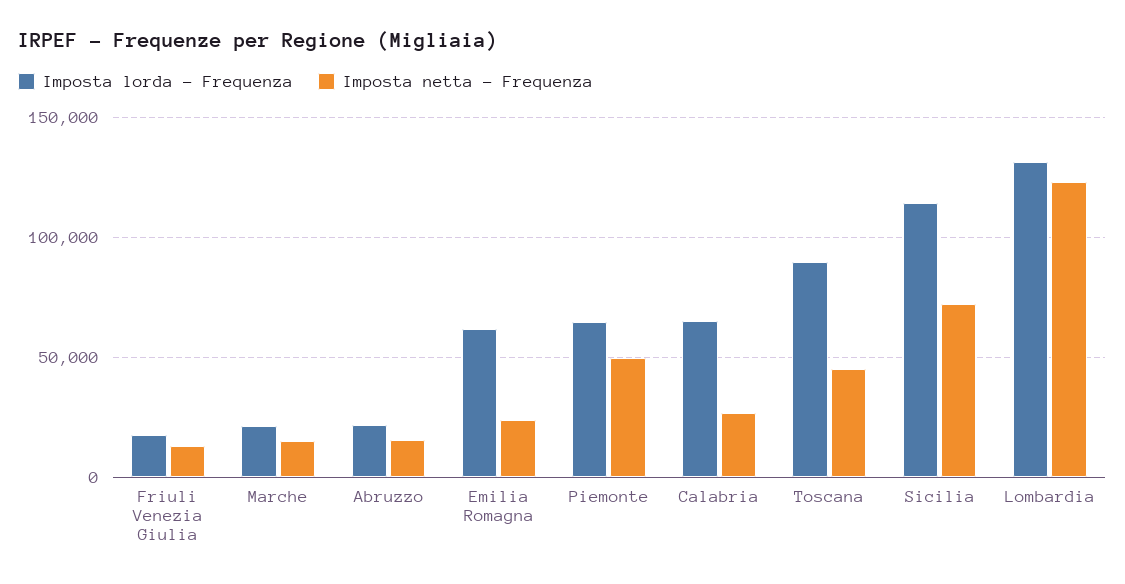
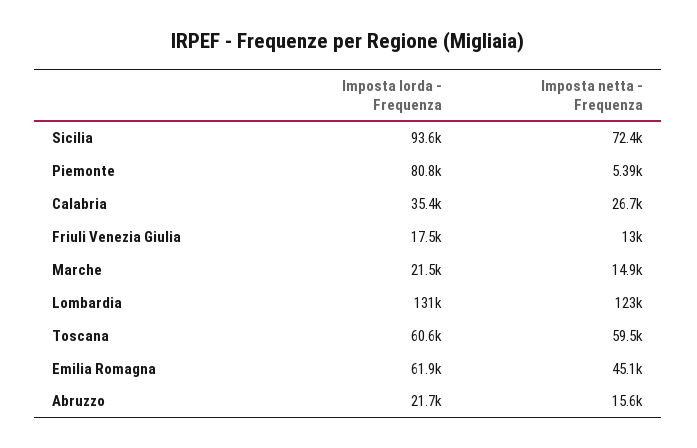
Imposta netta - Frequenza, Emilia Romagna: 25000 -> 45100
Imposta lorda - Frequenza, Piemonte: 65000 -> 80800
Imposta netta - Frequenza, Piemonte: 50000 -> 5390
Imposta lorda - Frequenza, Calabria: 65000 -> 35400
Imposta lorda - Frequenza, Toscana: 90000 -> 60600
Imposta netta - Frequenza, Toscana: 45000 -> 59500
Imposta lorda - Frequenza, Sicilia: 115000 -> 93600

